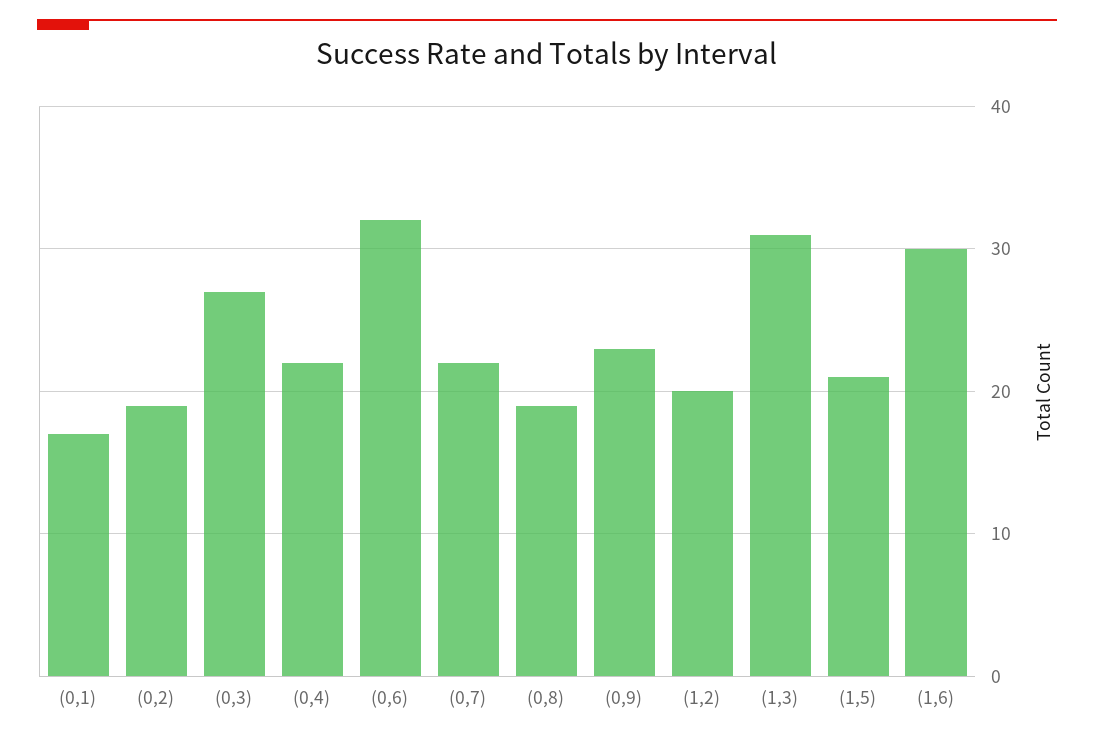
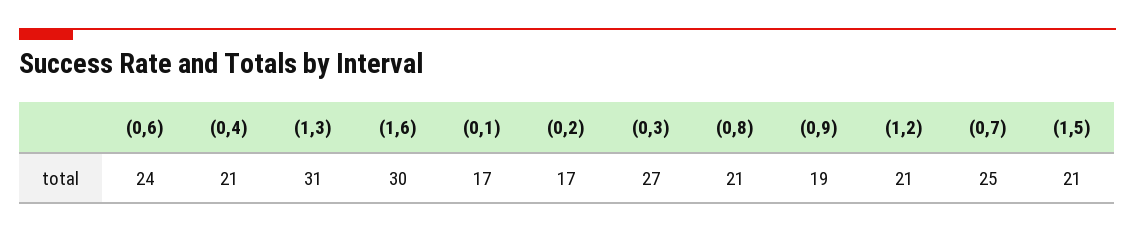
(0,2): 19 -> 17
(0,4): 22 -> 21
(0,6): 32 -> 24
(0,7): 22 -> 25
(0,8): 19 -> 21
(0,9): 23 -> 19
(1,2): 20 -> 21

